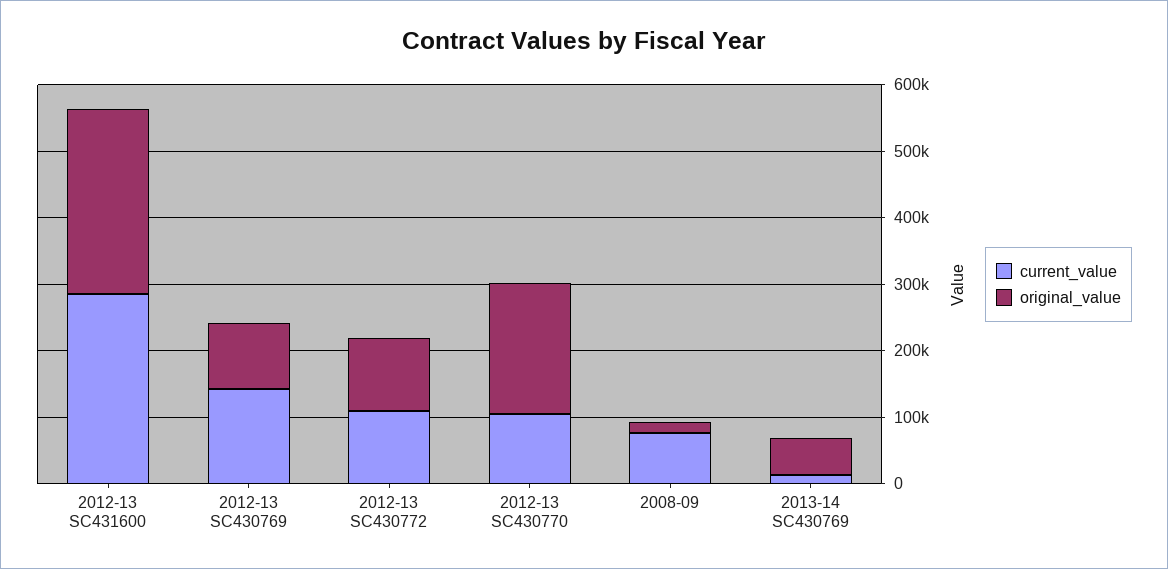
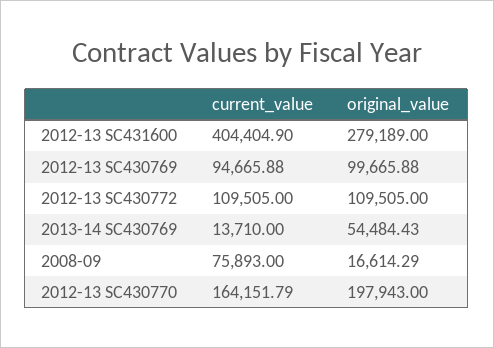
current_value, 2012-13 SC431600: 280000 -> 404404.9
current_value, 2012-13 SC430769: 140000 -> 94665.88
current_value, 2012-13 SC430770: 100000 -> 164151.79

